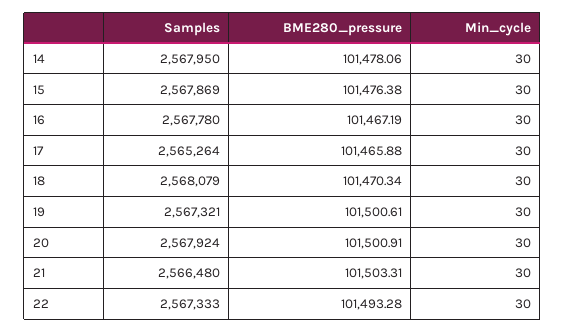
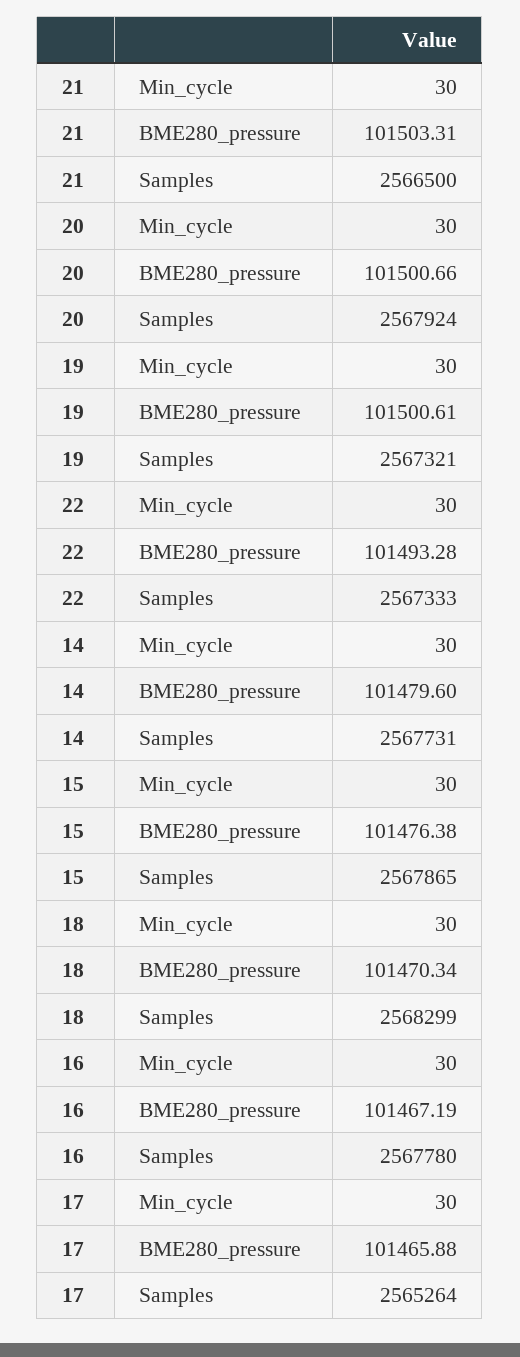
Samples, 14: 2567950 -> 2567731
BME280_pressure, 14: 101478.06 -> 101479.6
Samples, 15: 2567869 -> 2567865
Samples, 18: 2568079 -> 2568299
BME280_pressure, 20: 101500.91 -> 101500.66
Samples, 21: 2566480 -> 2566500

